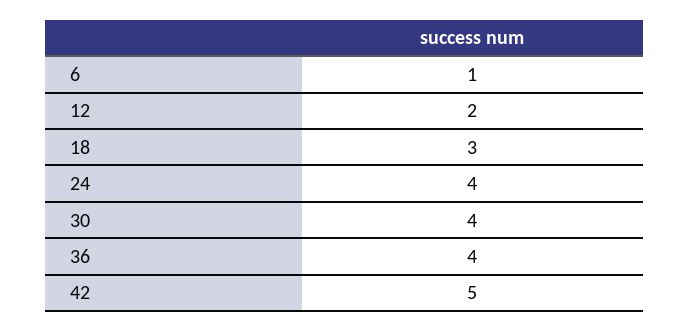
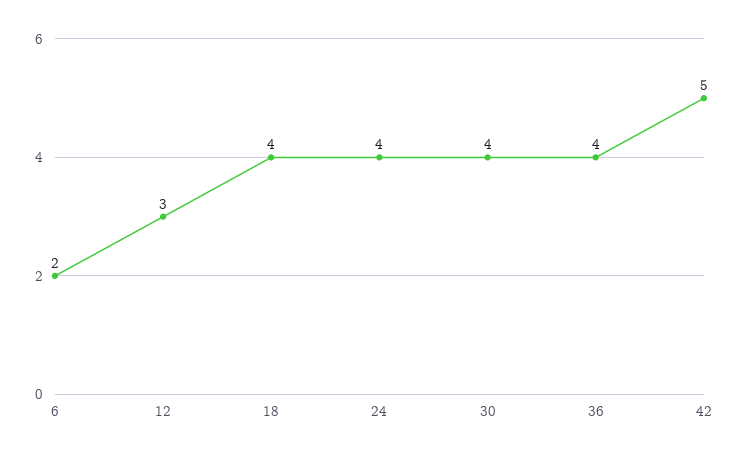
6: 1 -> 2
12: 2 -> 3
18: 3 -> 4

